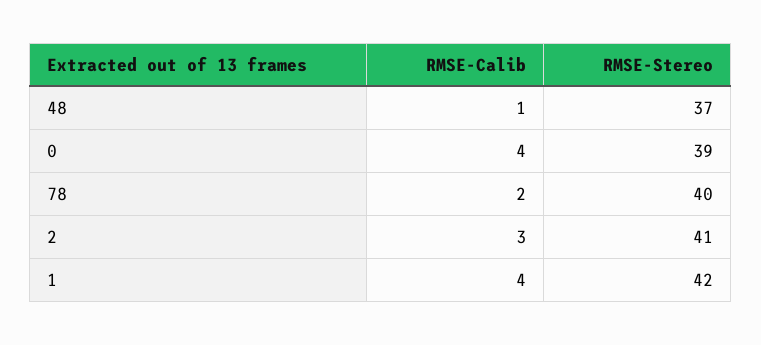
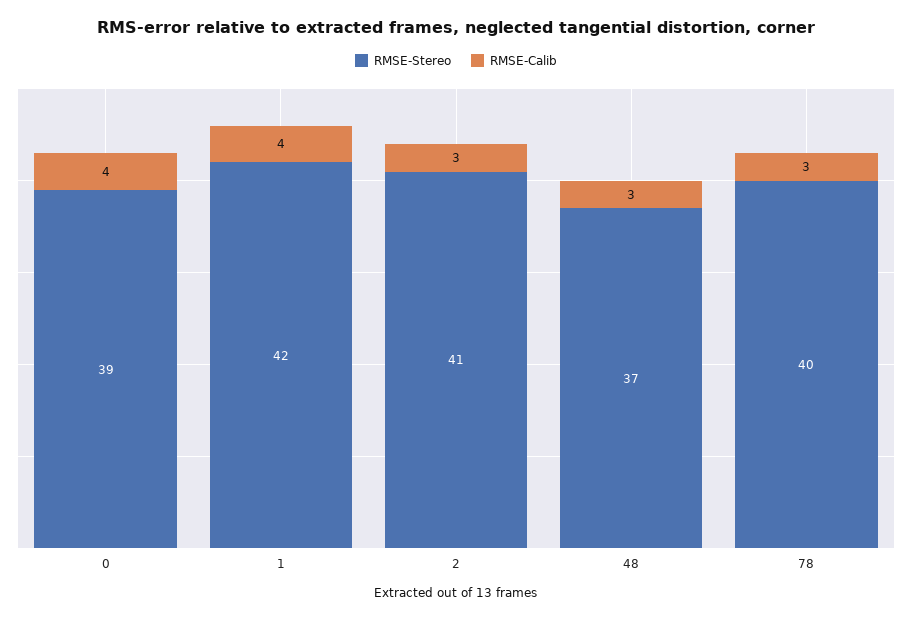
RMSE-Calib, 48: 1 -> 3
RMSE-Calib, 78: 2 -> 3

